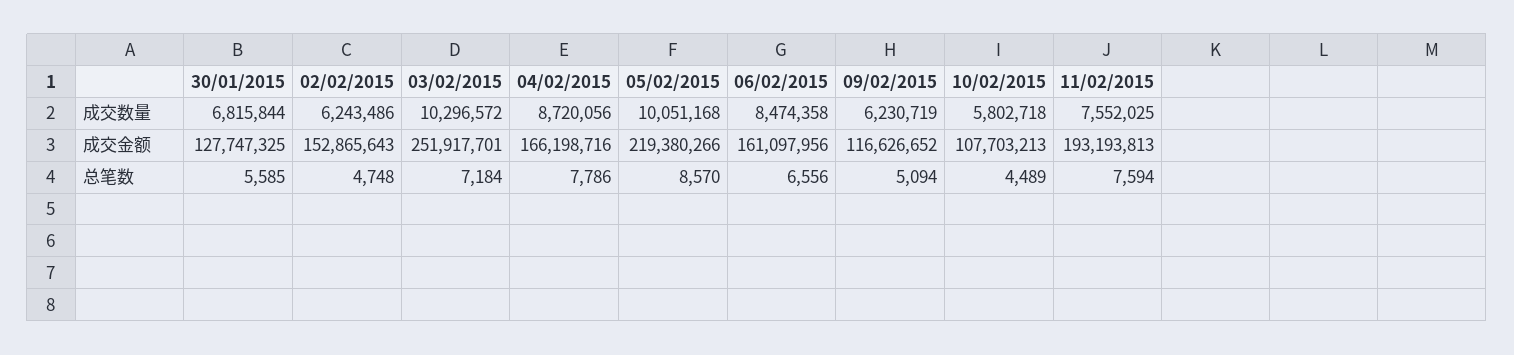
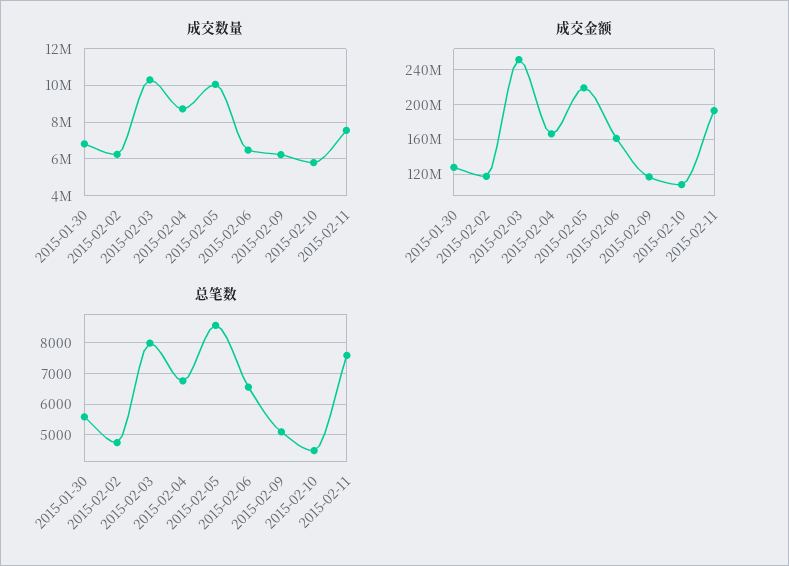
成交数量, 06/02/2015: 8474358 -> 6500000
成交金额, 02/02/2015: 152865643 -> 120000000
总笔数, 03/02/2015: 7184 -> 8000
总笔数, 04/02/2015: 7786 -> 6800

